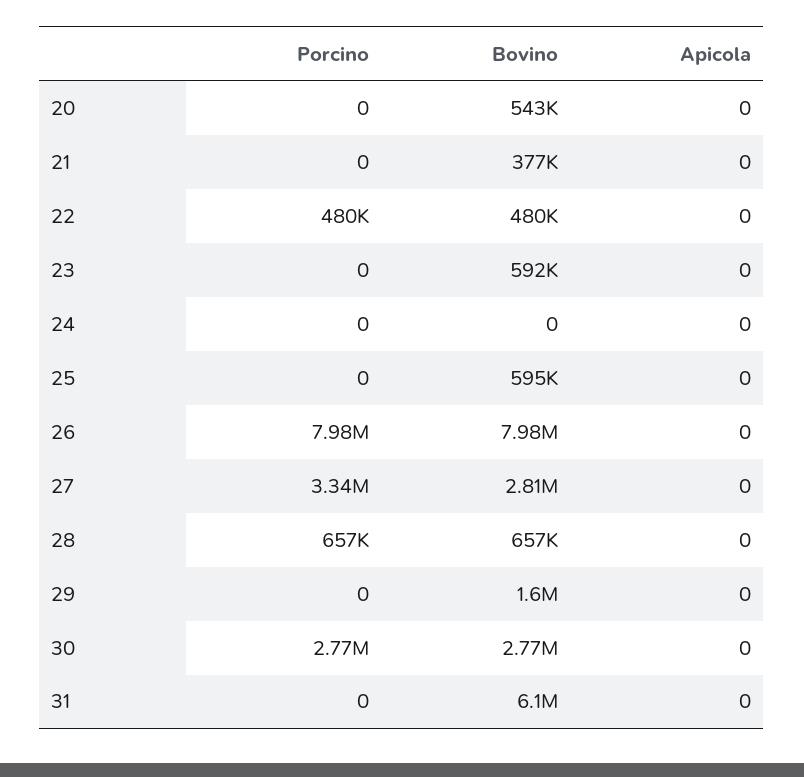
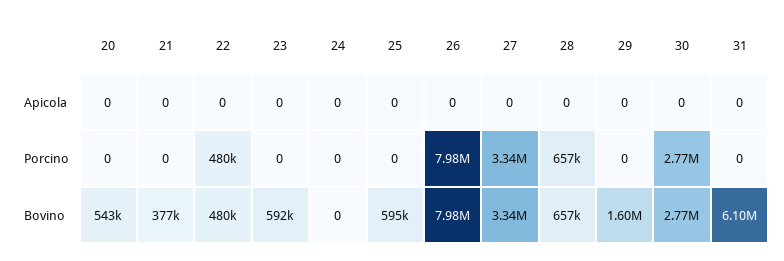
Bovino, 27: 2810000 -> 3340000

